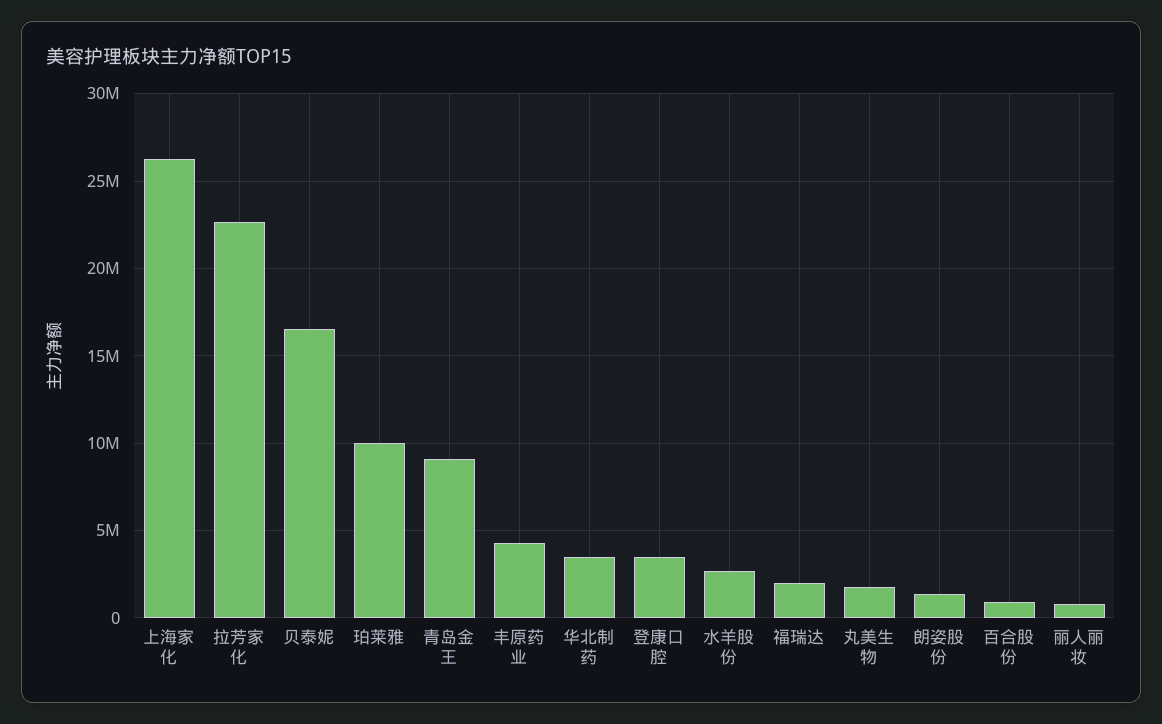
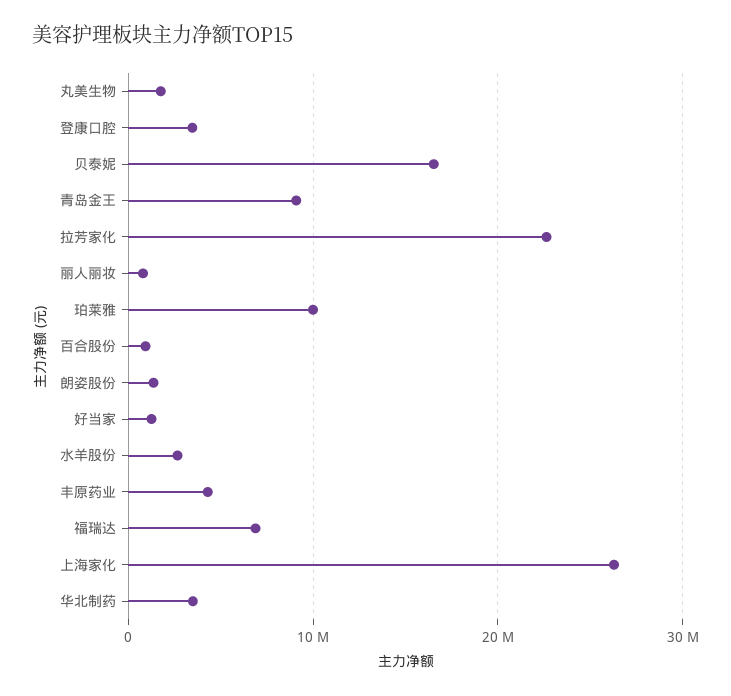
福瑞达: 2000000 -> 7000000
好当家: none -> 1000000

